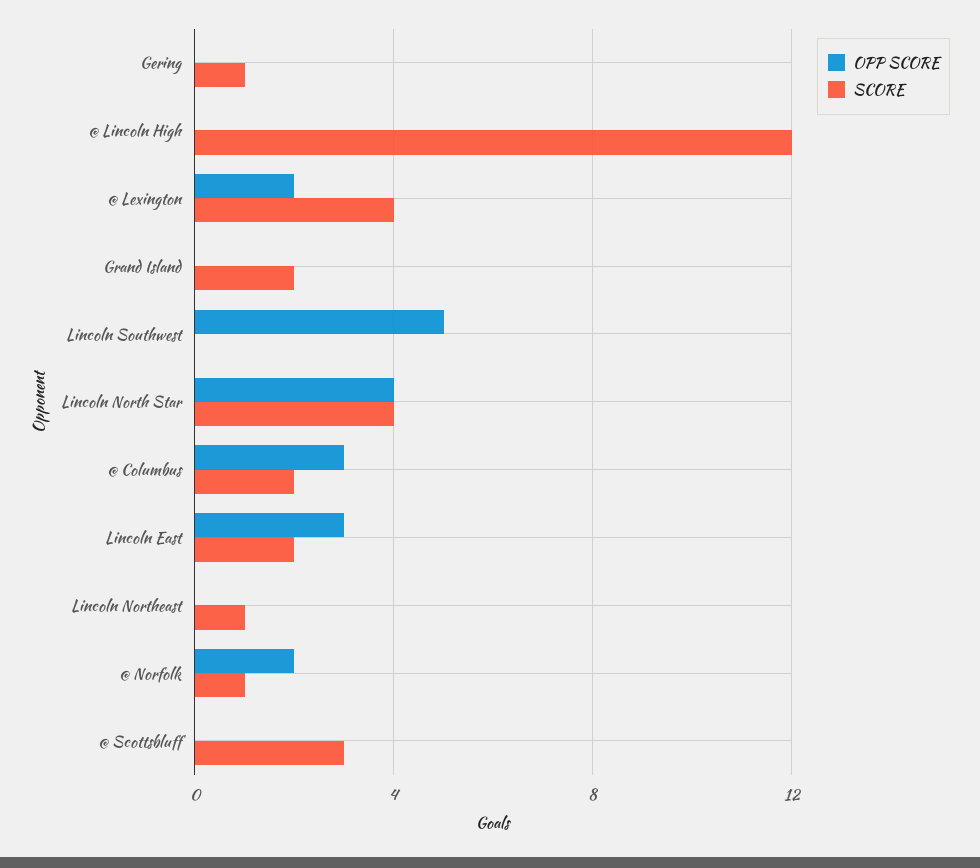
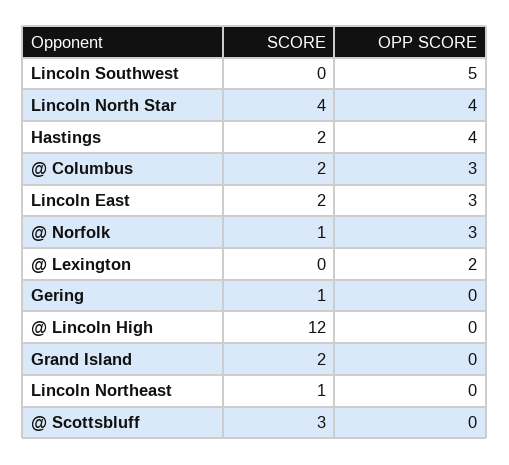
SCORE, @ Lexington: 4 -> 0
OPP SCORE, @ Norfolk: 2 -> 3
SCORE, Hastings: none -> 2
OPP SCORE, Hastings: none -> 4

